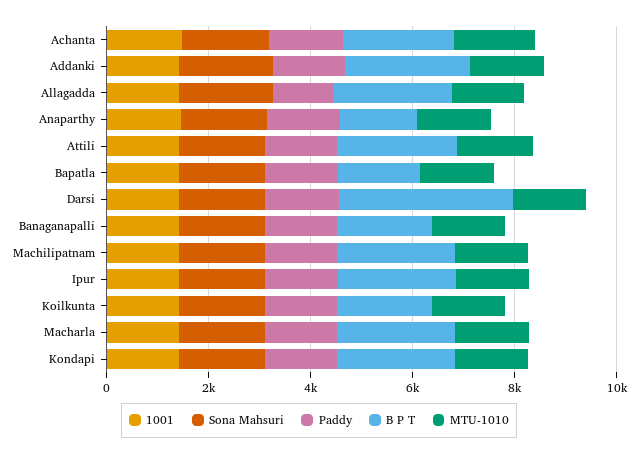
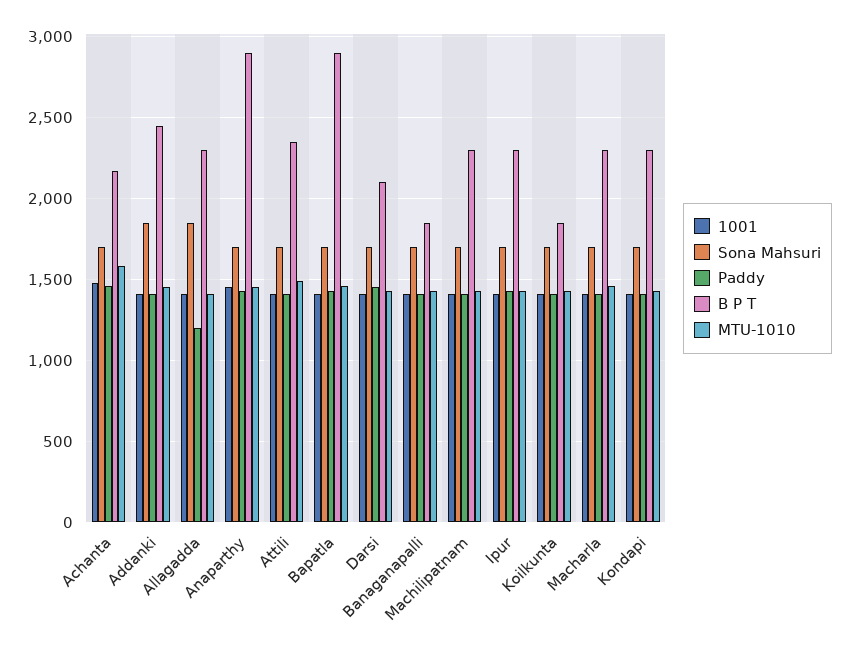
B P T, Anaparthy: 1500 -> 2900
B P T, Bapatla: 1500 -> 2900
B P T, Darsi: 3500 -> 2100

